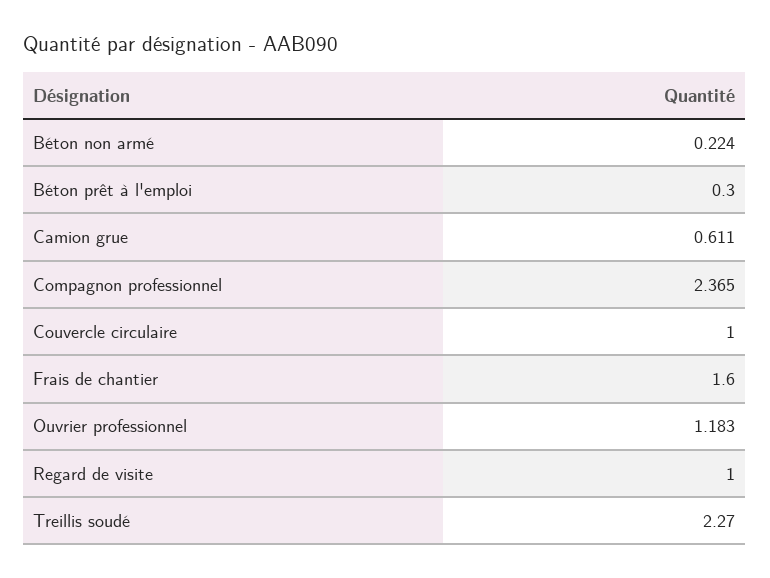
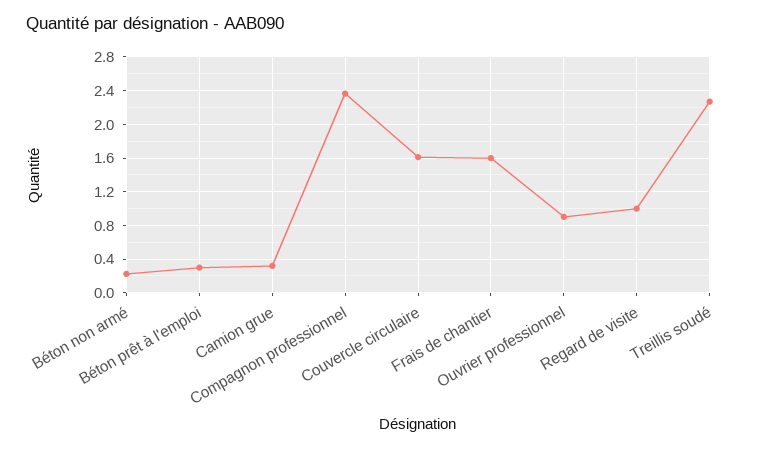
Camion grue: 0.611 -> 0.3
Couvercle circulaire: 1 -> 1.6
Ouvrier professionnel: 1.183 -> 0.9

